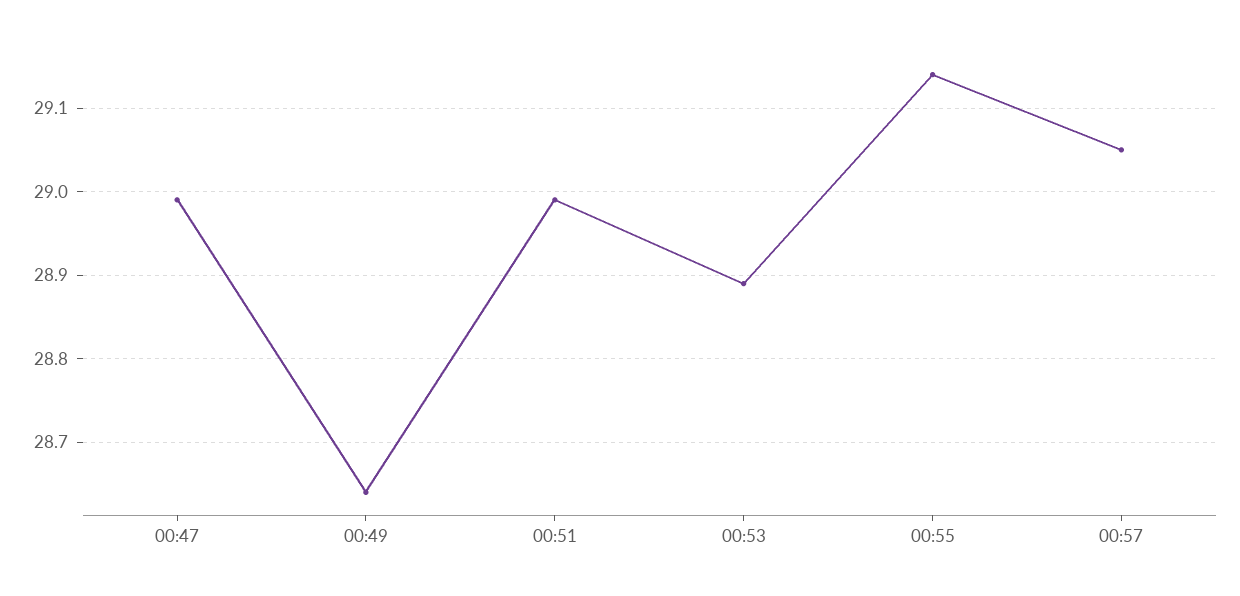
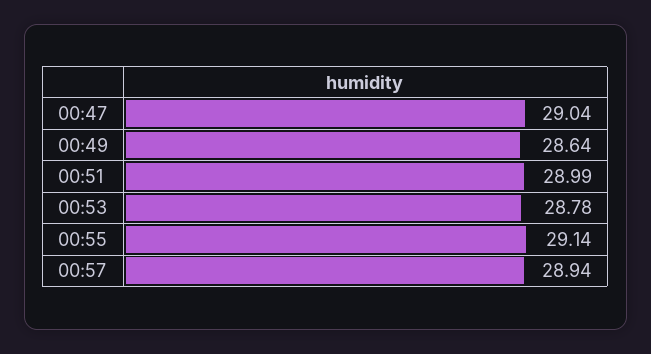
00:47: 28.99 -> 29.04
00:53: 28.89 -> 28.78
00:57: 29.05 -> 28.94

